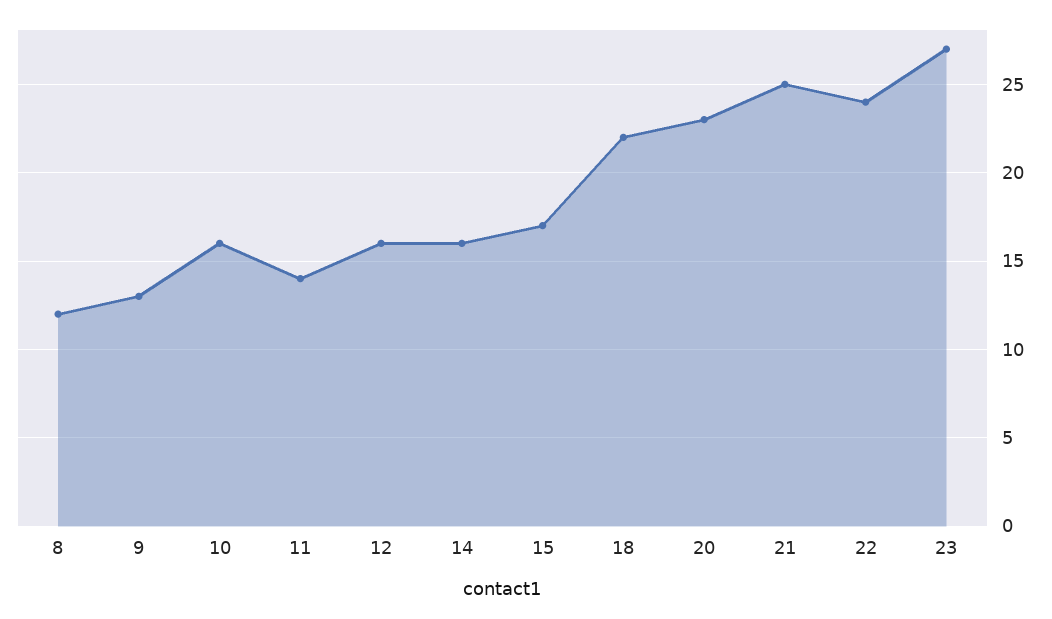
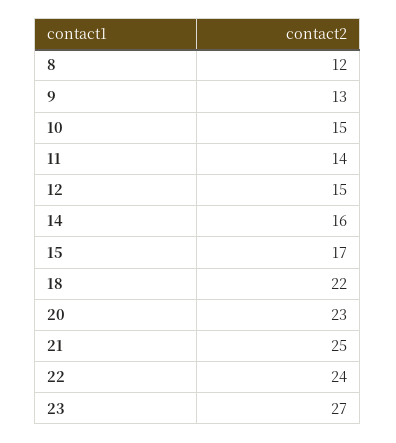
10: 16 -> 15
12: 16 -> 15

